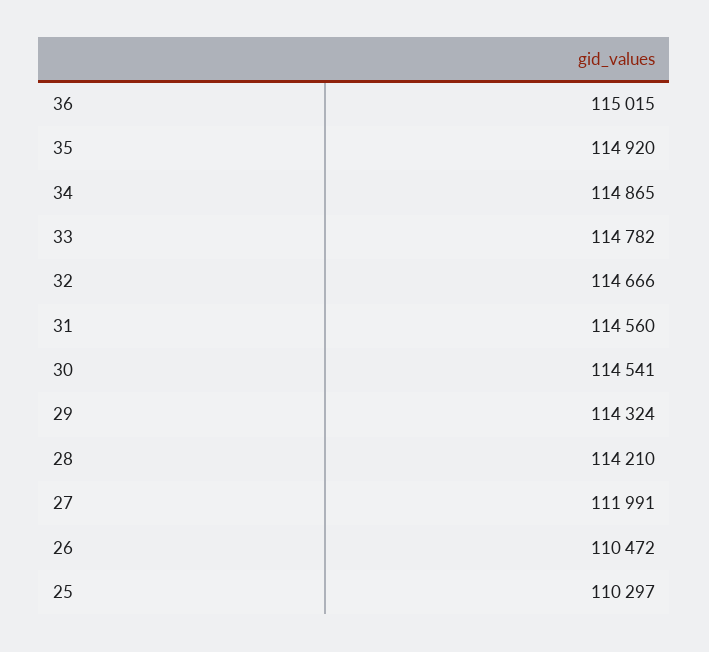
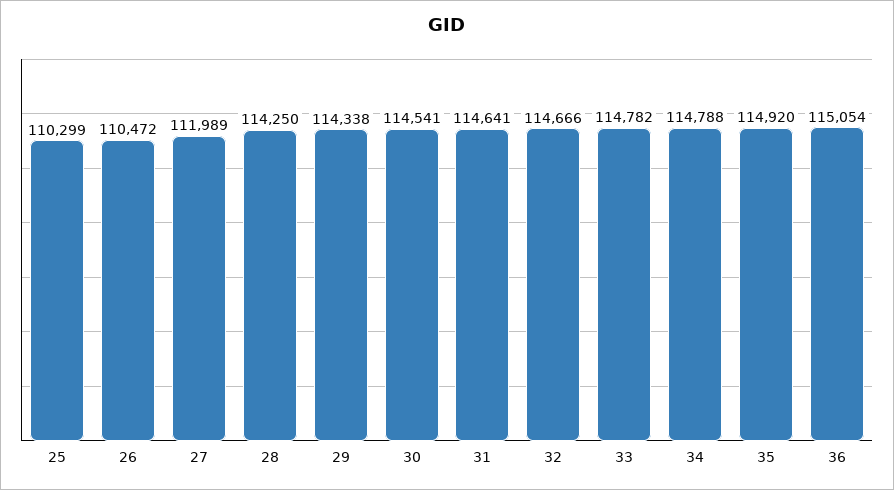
36: 115015 -> 115054
34: 114865 -> 114788
31: 114560 -> 114641
29: 114324 -> 114338
28: 114210 -> 114250
27: 111991 -> 111989
25: 110297 -> 110299

